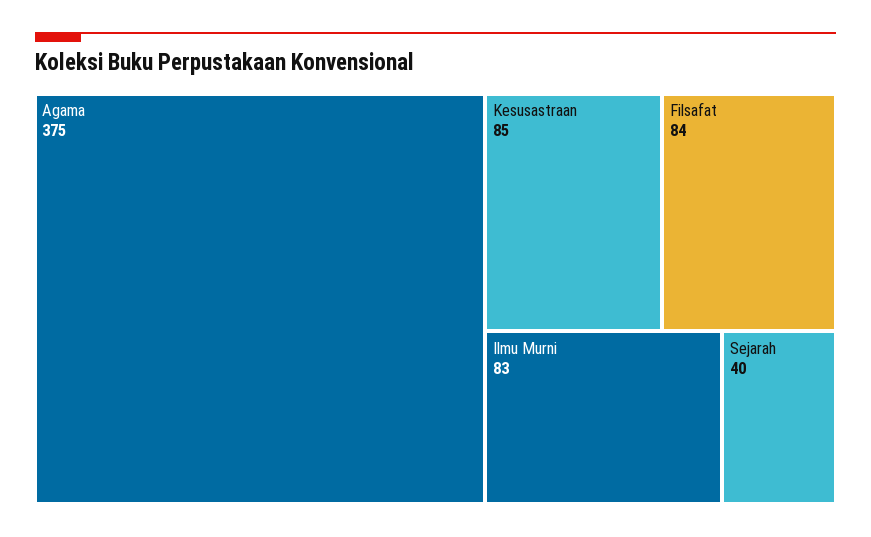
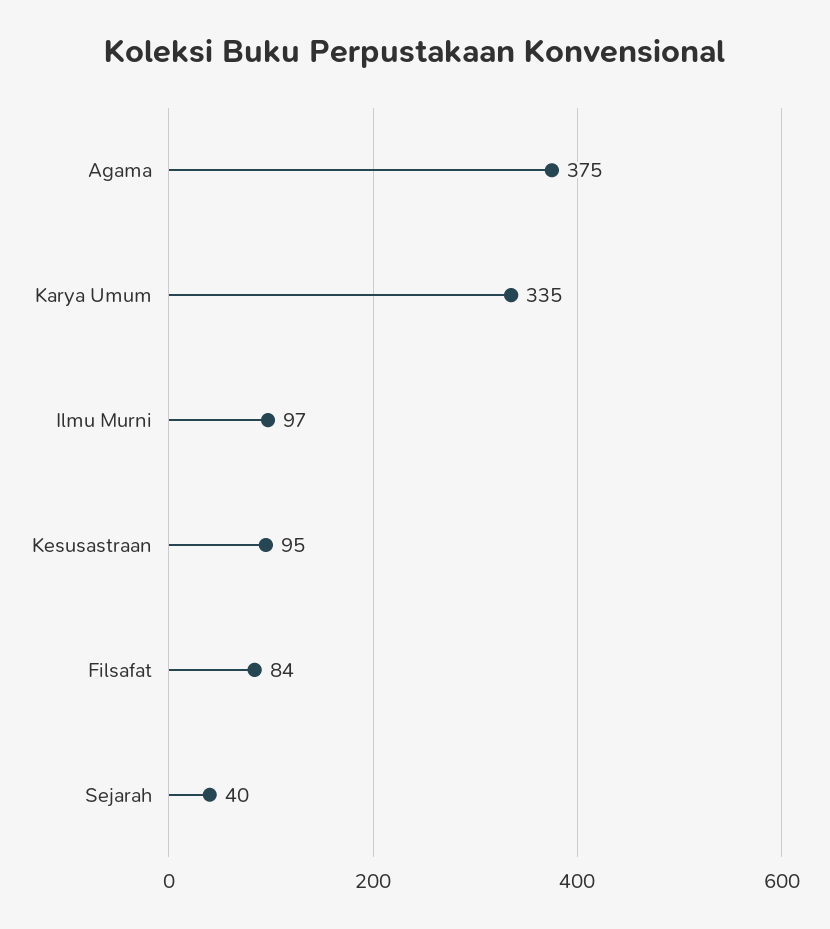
Kesusastraan: 85 -> 95
Ilmu Murni: 83 -> 97
Karya Umum: none -> 335

